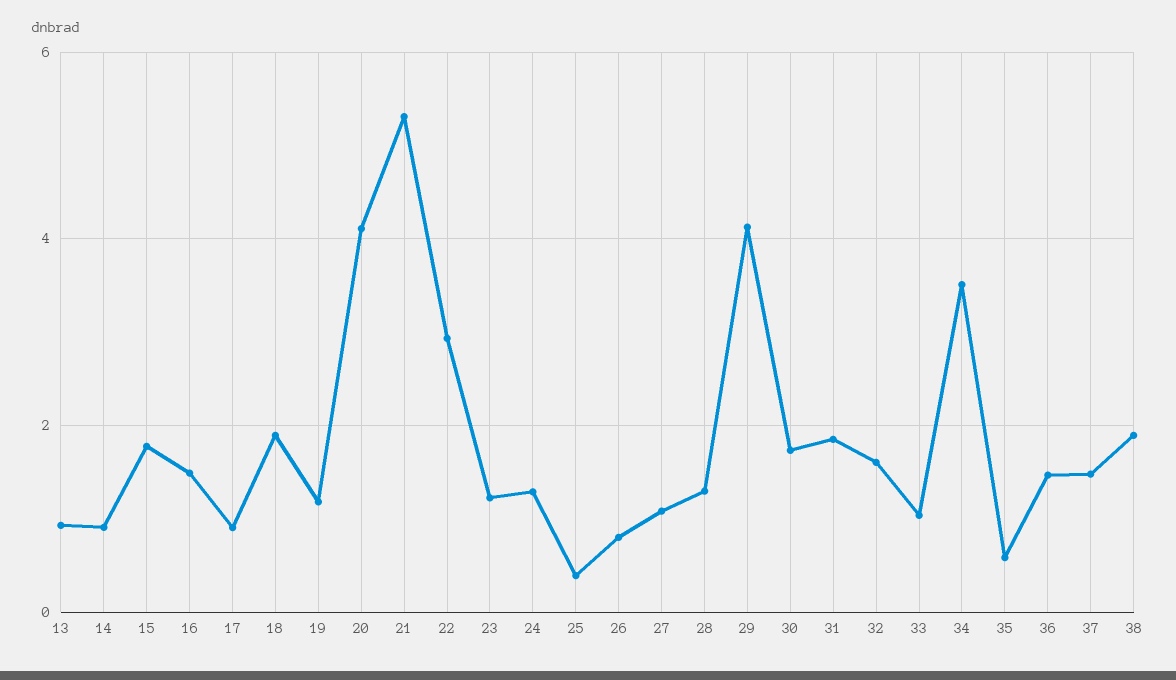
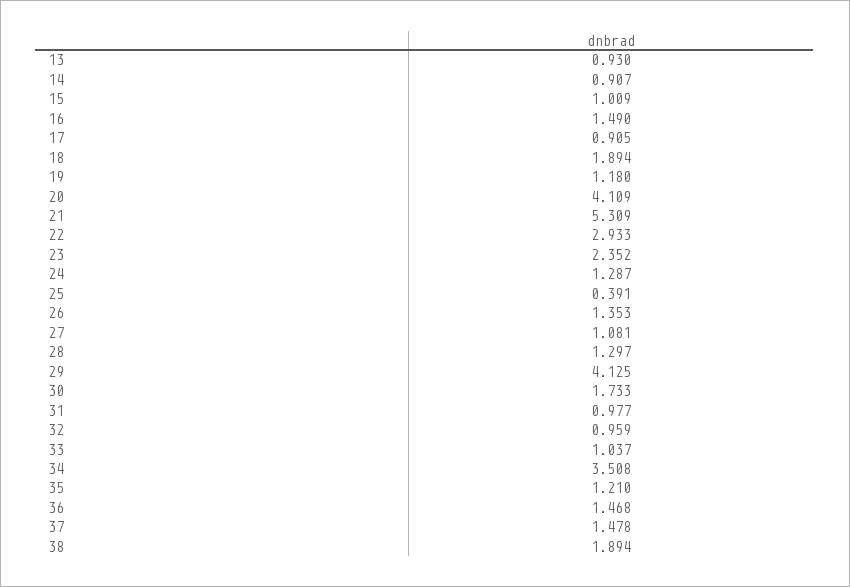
15: 1.8 -> 1.009
23: 1.2 -> 2.352
26: 0.8 -> 1.353
31: 1.8 -> 0.977
32: 1.6 -> 0.959
35: 0.6 -> 1.21

